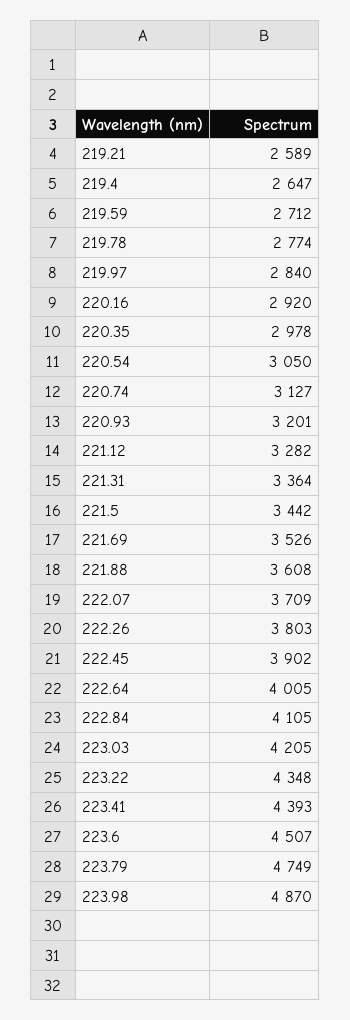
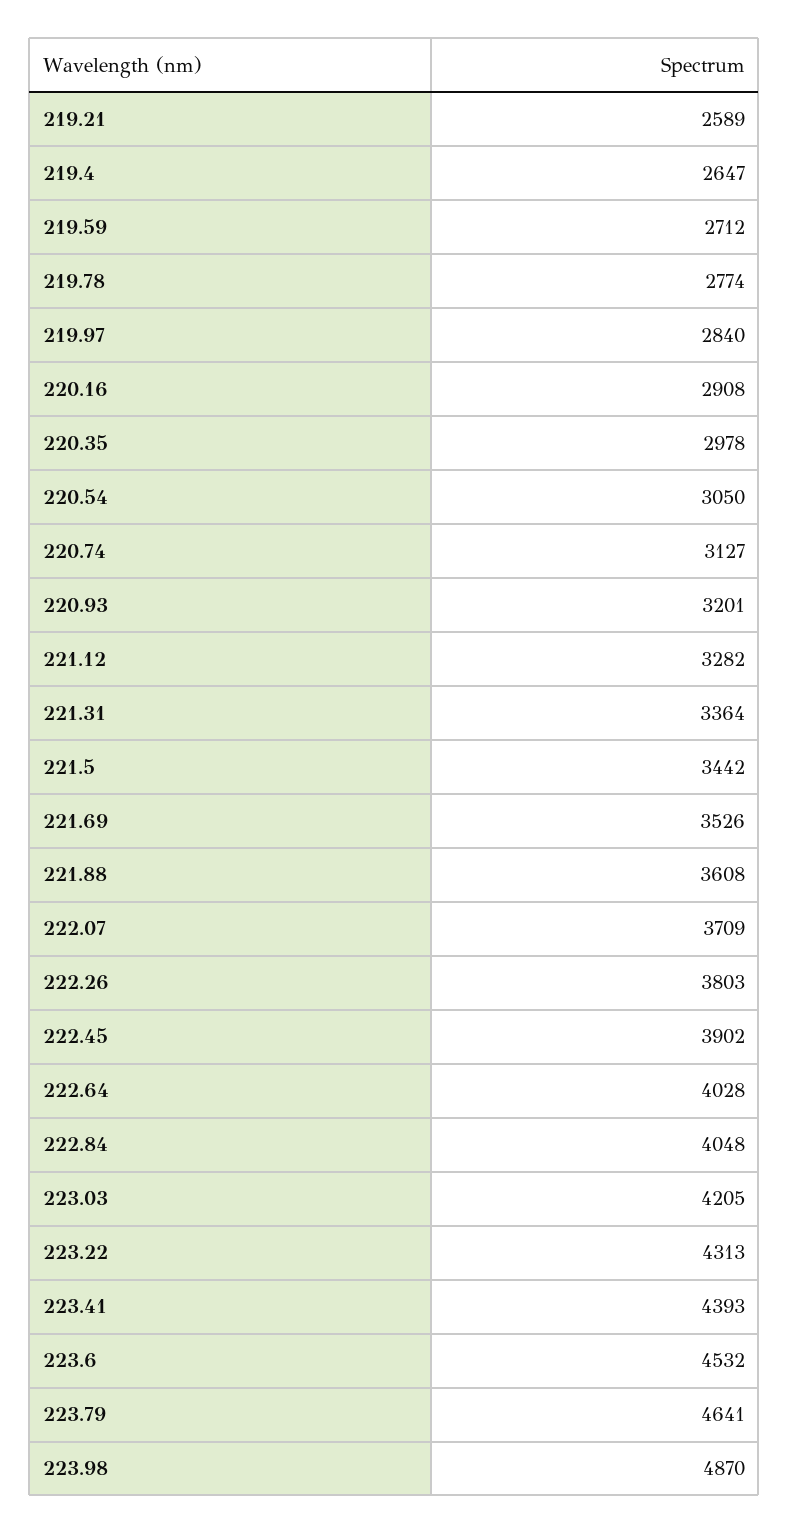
220.16: 2920 -> 2908
222.64: 4005 -> 4028
222.84: 4105 -> 4048
223.22: 4348 -> 4313
223.6: 4507 -> 4532
223.79: 4749 -> 4641

